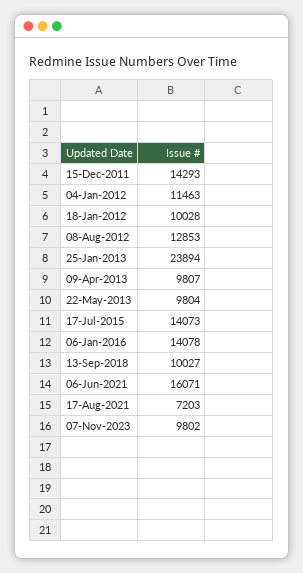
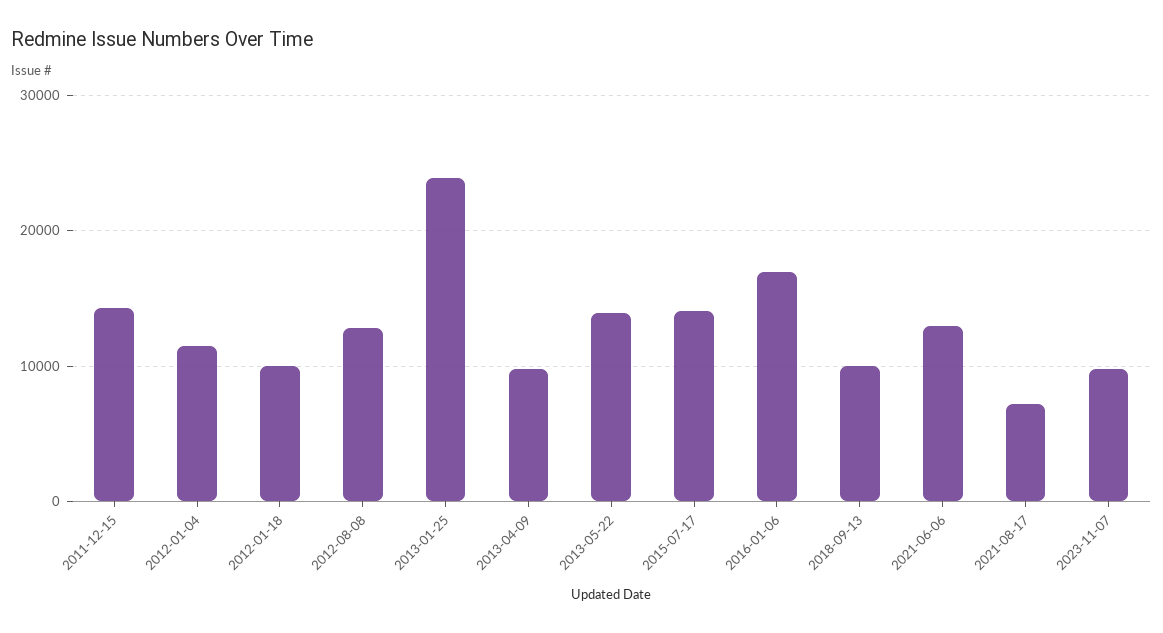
22-May-2013: 9804 -> 14000
06-Jan-2016: 14078 -> 17000
06-Jun-2021: 16071 -> 13000

